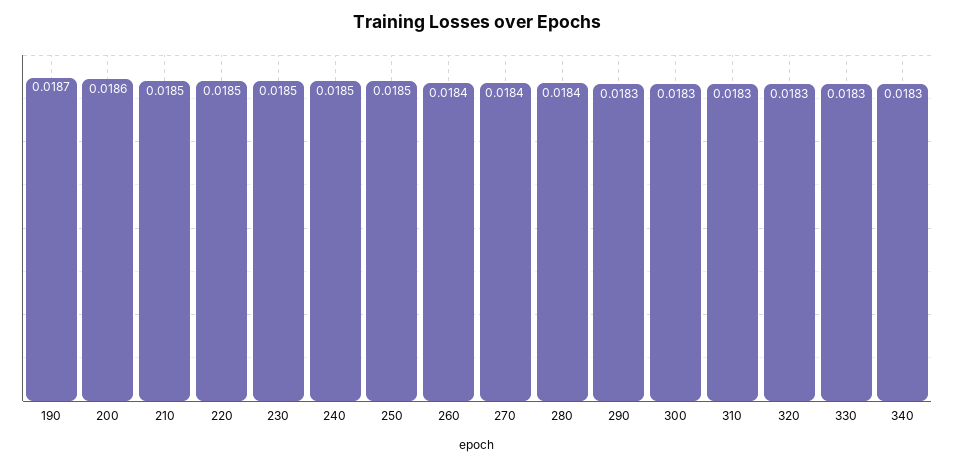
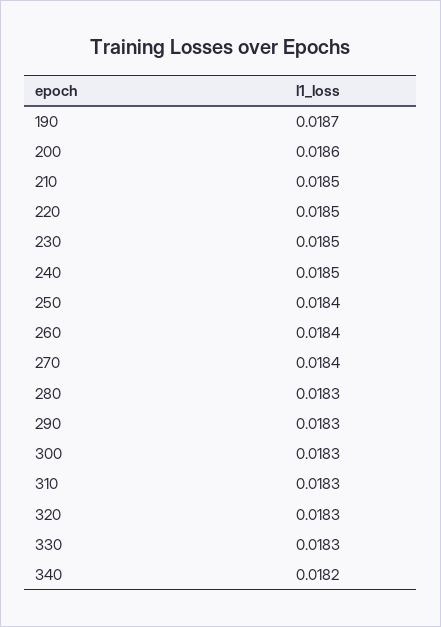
250: 0.0185 -> 0.0184
280: 0.0184 -> 0.0183
340: 0.0183 -> 0.0182

